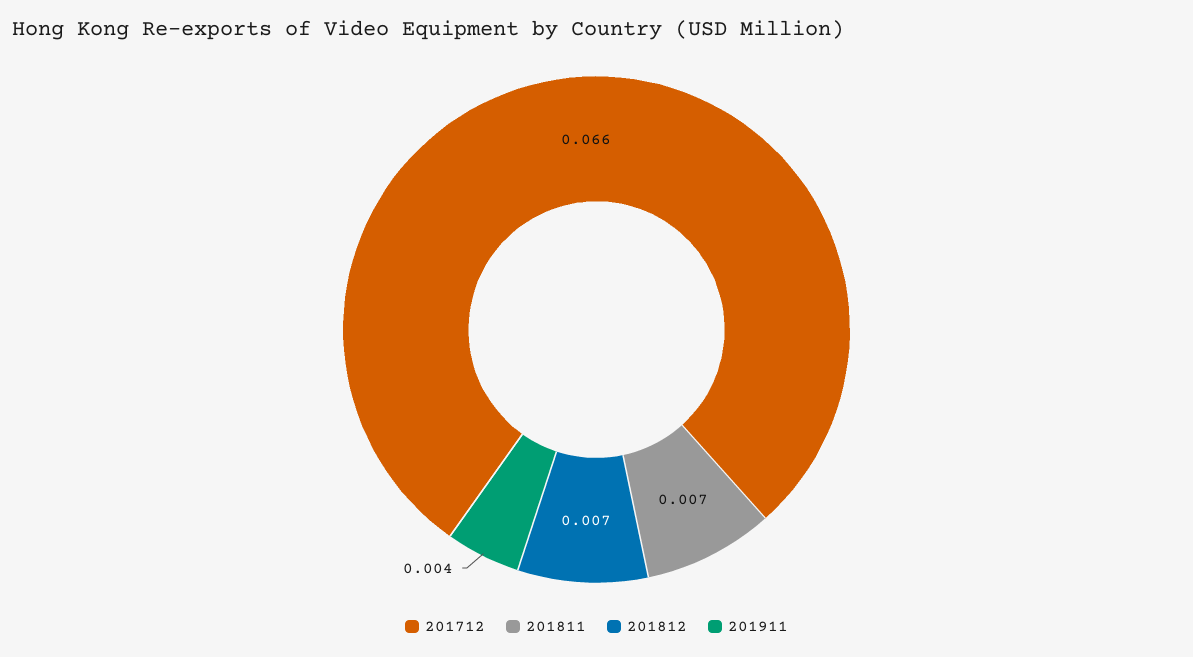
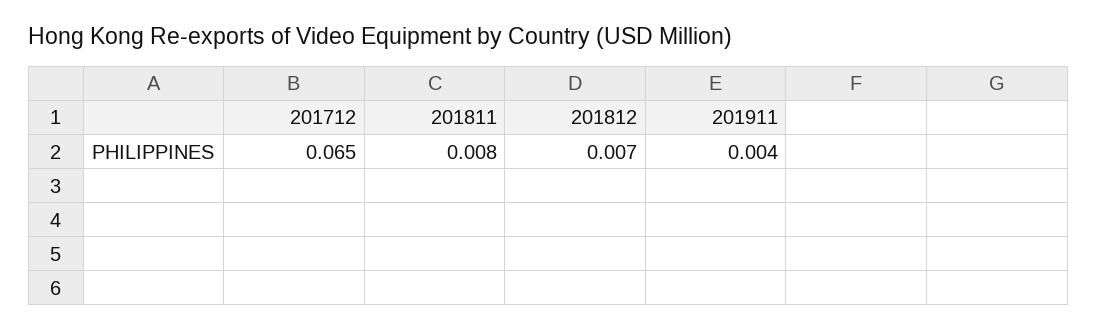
201712: 0.066 -> 0.065
201811: 0.007 -> 0.008

